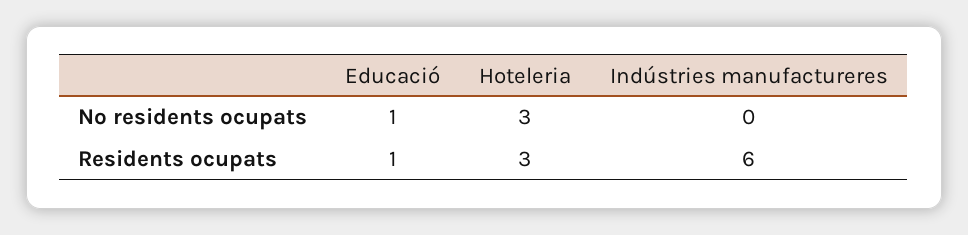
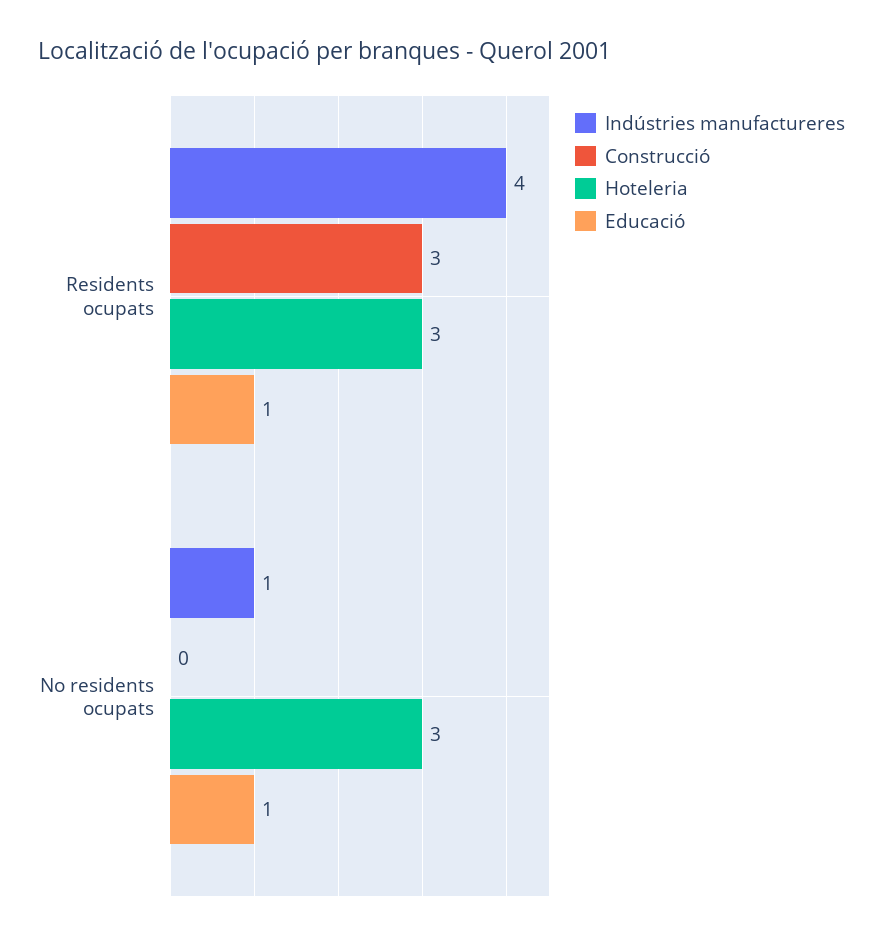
Indústries manufactureres, No residents ocupats: 0 -> 1
Indústries manufactureres, Residents ocupats: 6 -> 4
Construcció, Residents ocupats: none -> 3
Construcció, No residents ocupats: none -> 0

